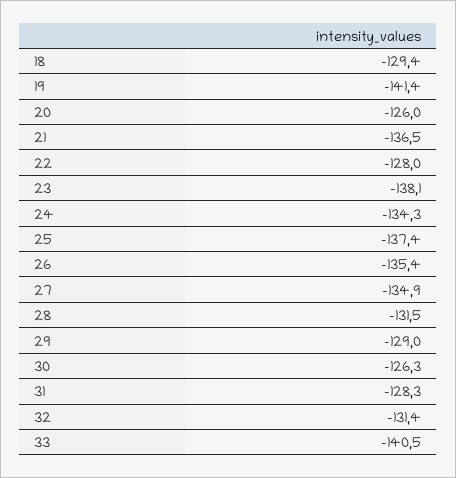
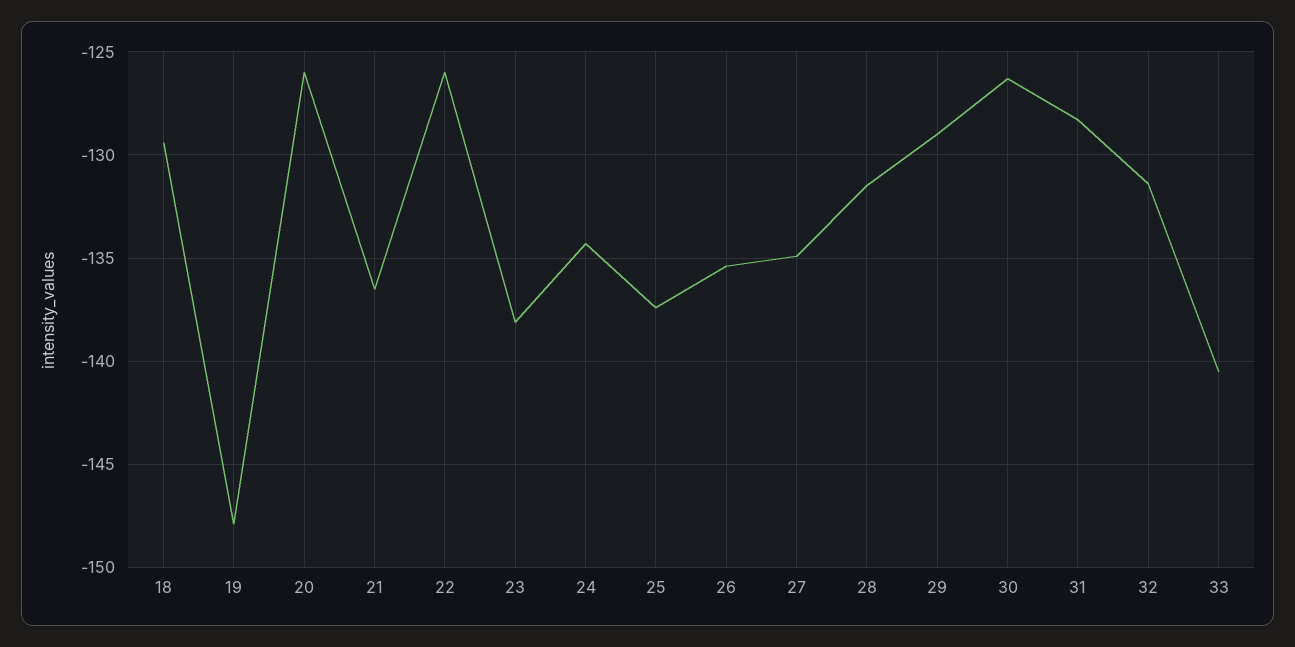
19: -141.4 -> -148
22: -128 -> -126

